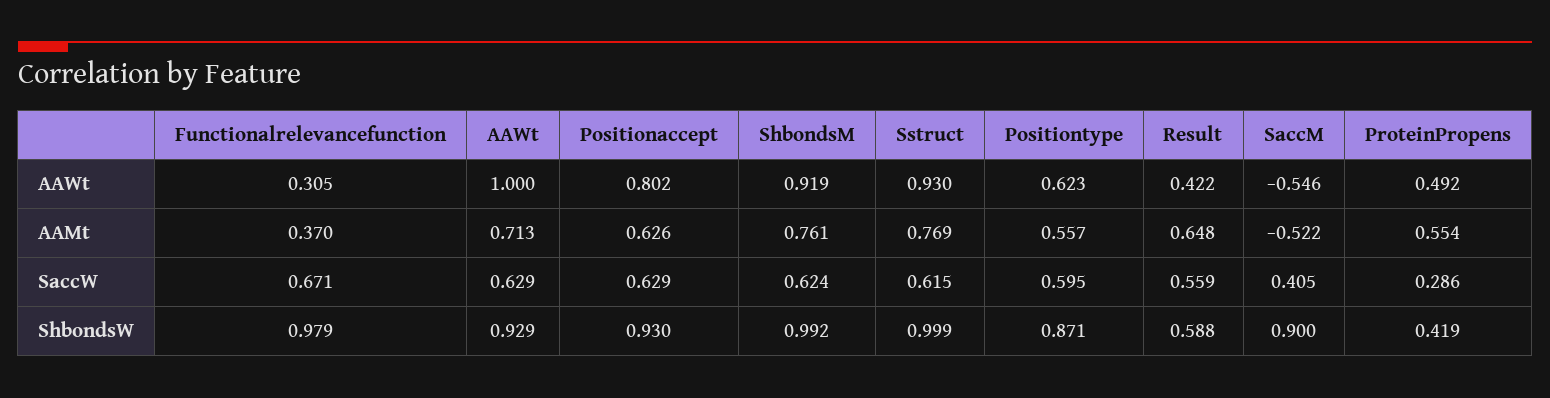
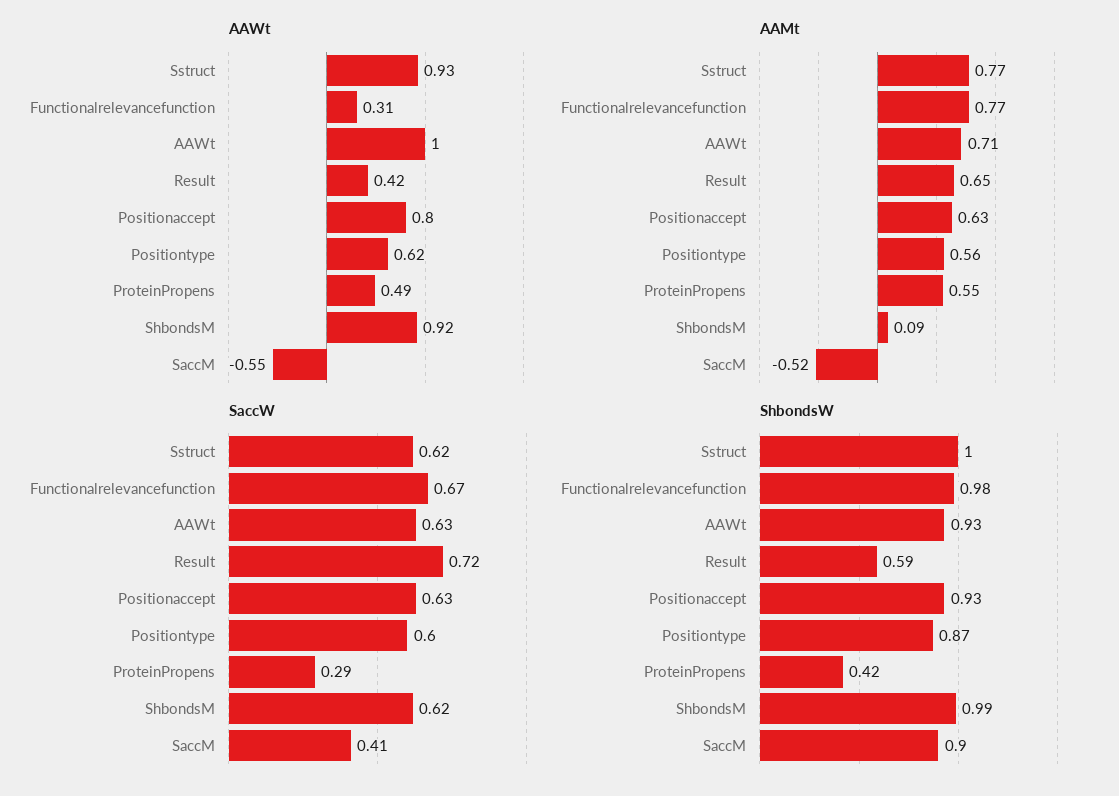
AAMt, Functionalrelevancefunction: 0.37 -> 0.77
AAMt, ShbondsM: 0.761 -> 0.09
SaccW, Result: 0.559 -> 0.72

